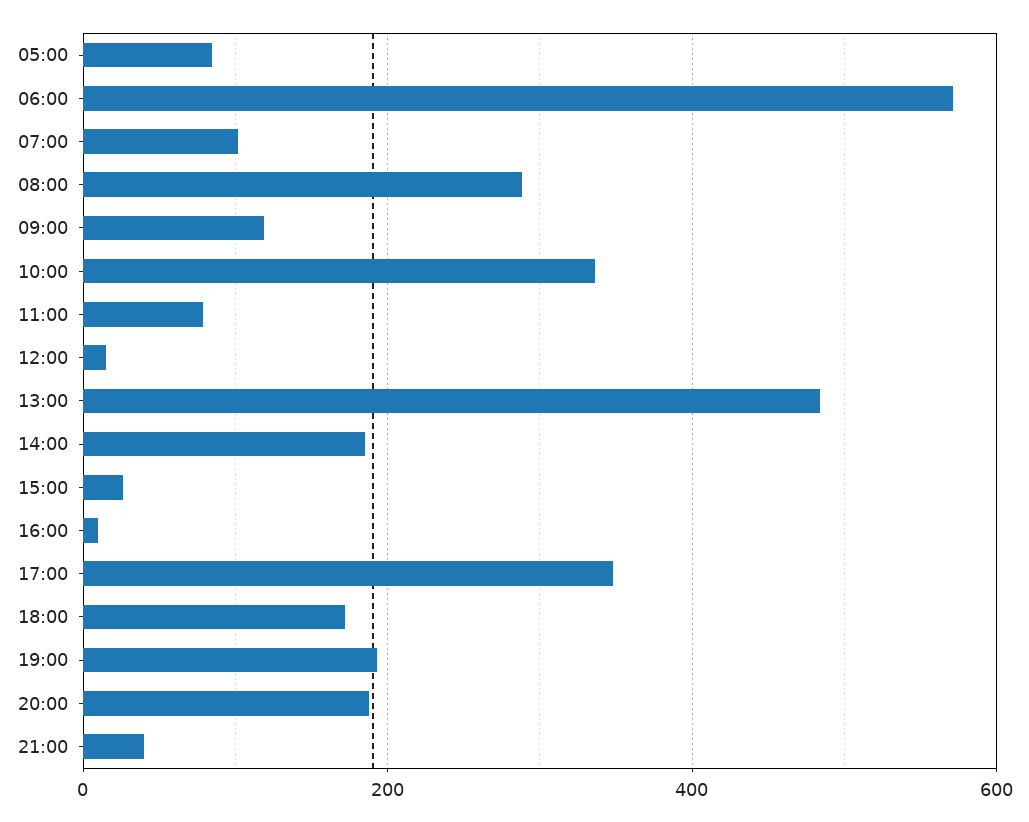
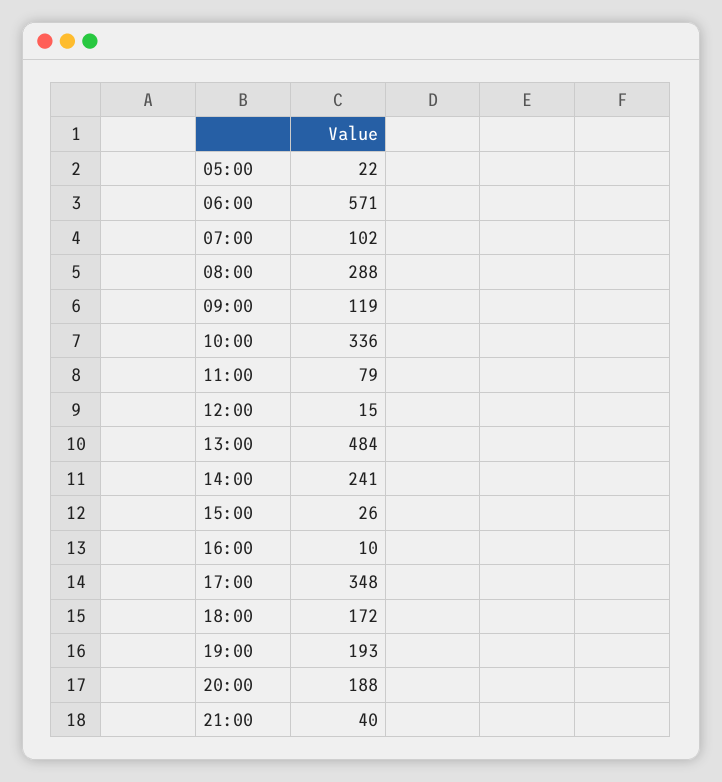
05:00: 80 -> 22
14:00: 180 -> 241

